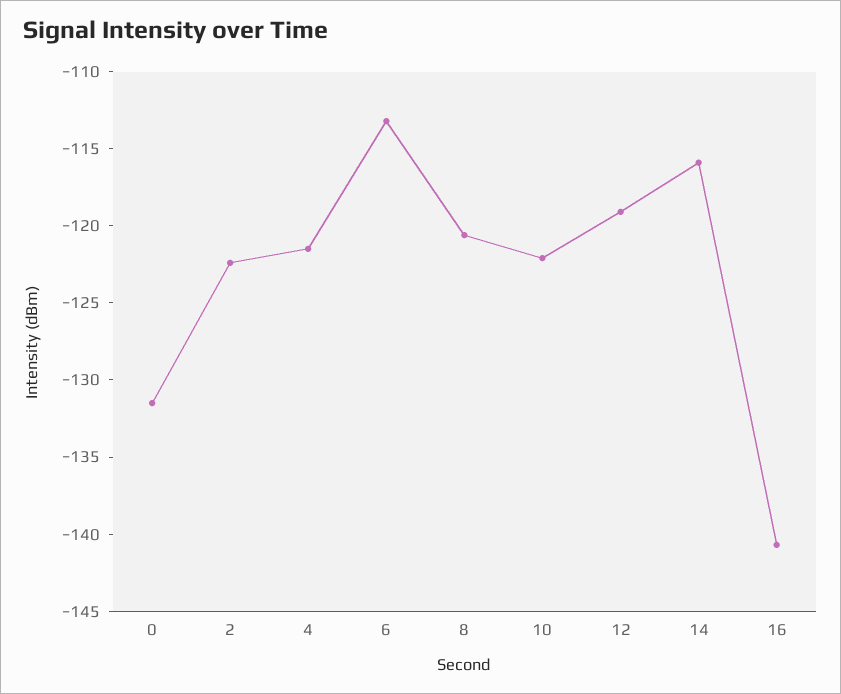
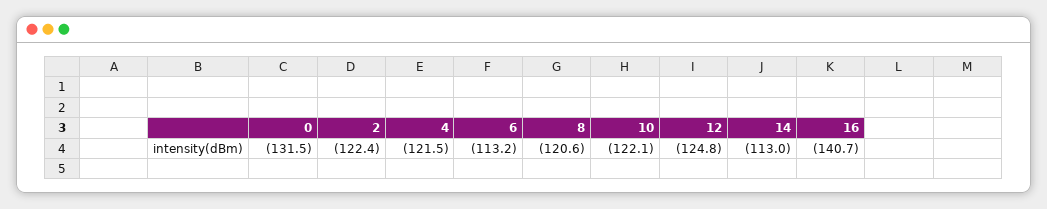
12: -119 -> -124.8
14: -116 -> -113

